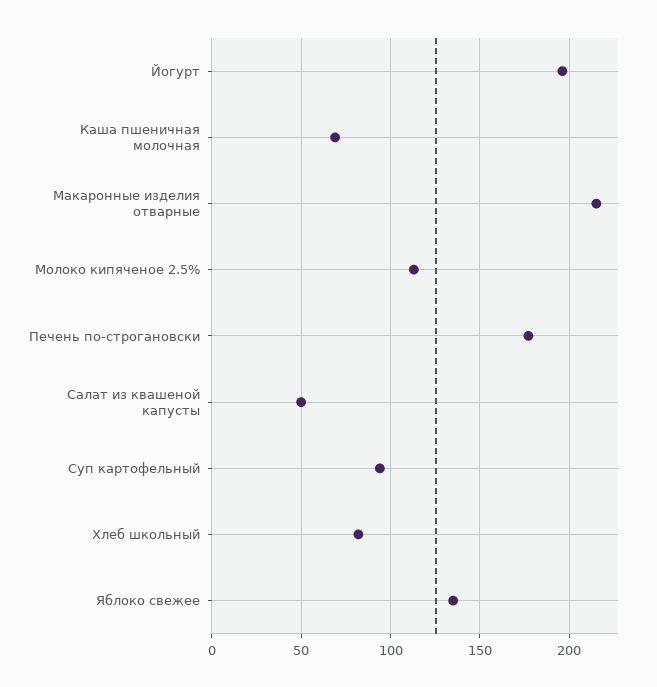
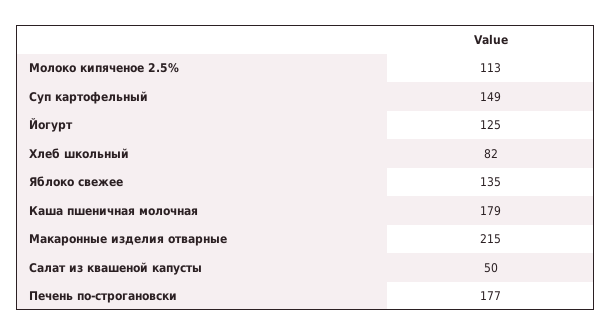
Йогурт: 195 -> 125
Каша пшеничная молочная: 70 -> 179
Суп картофельный: 95 -> 149

